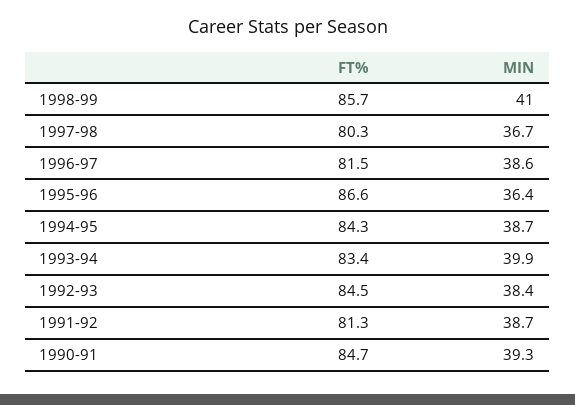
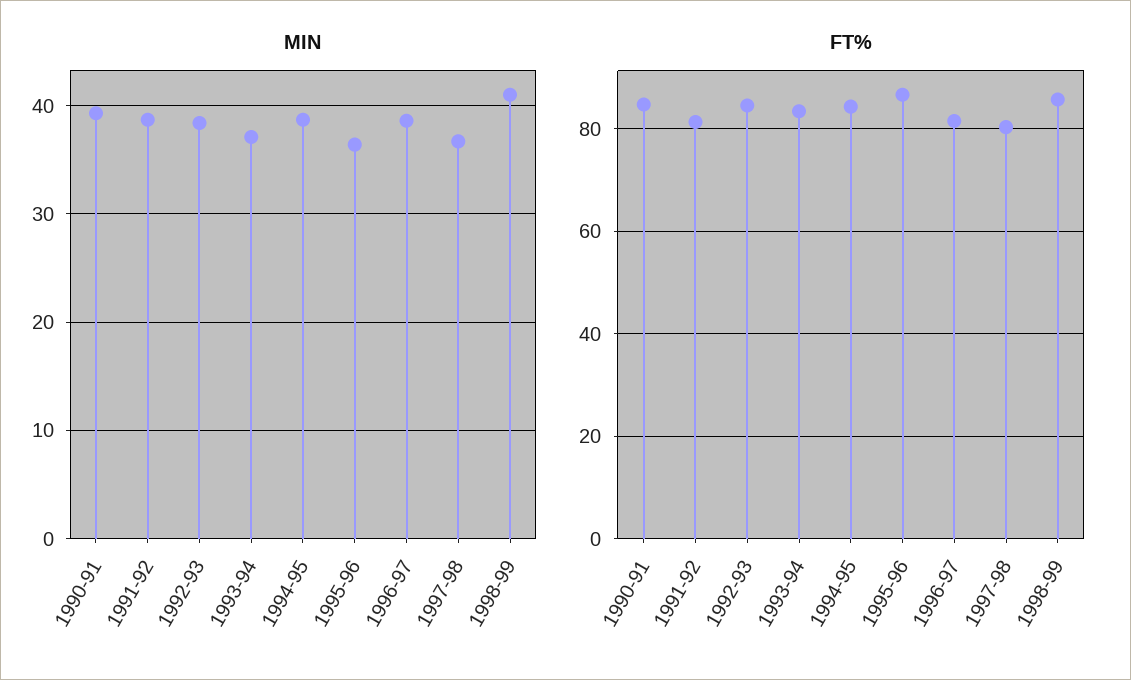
MIN, 1993-94: 39.9 -> 37

